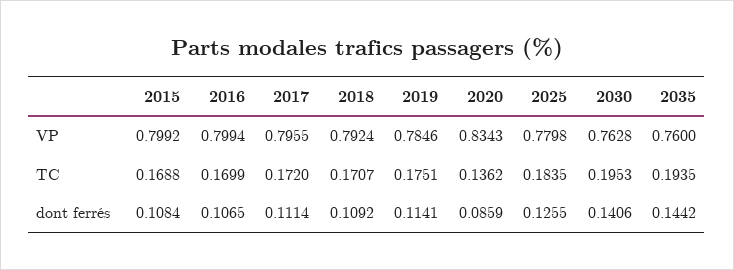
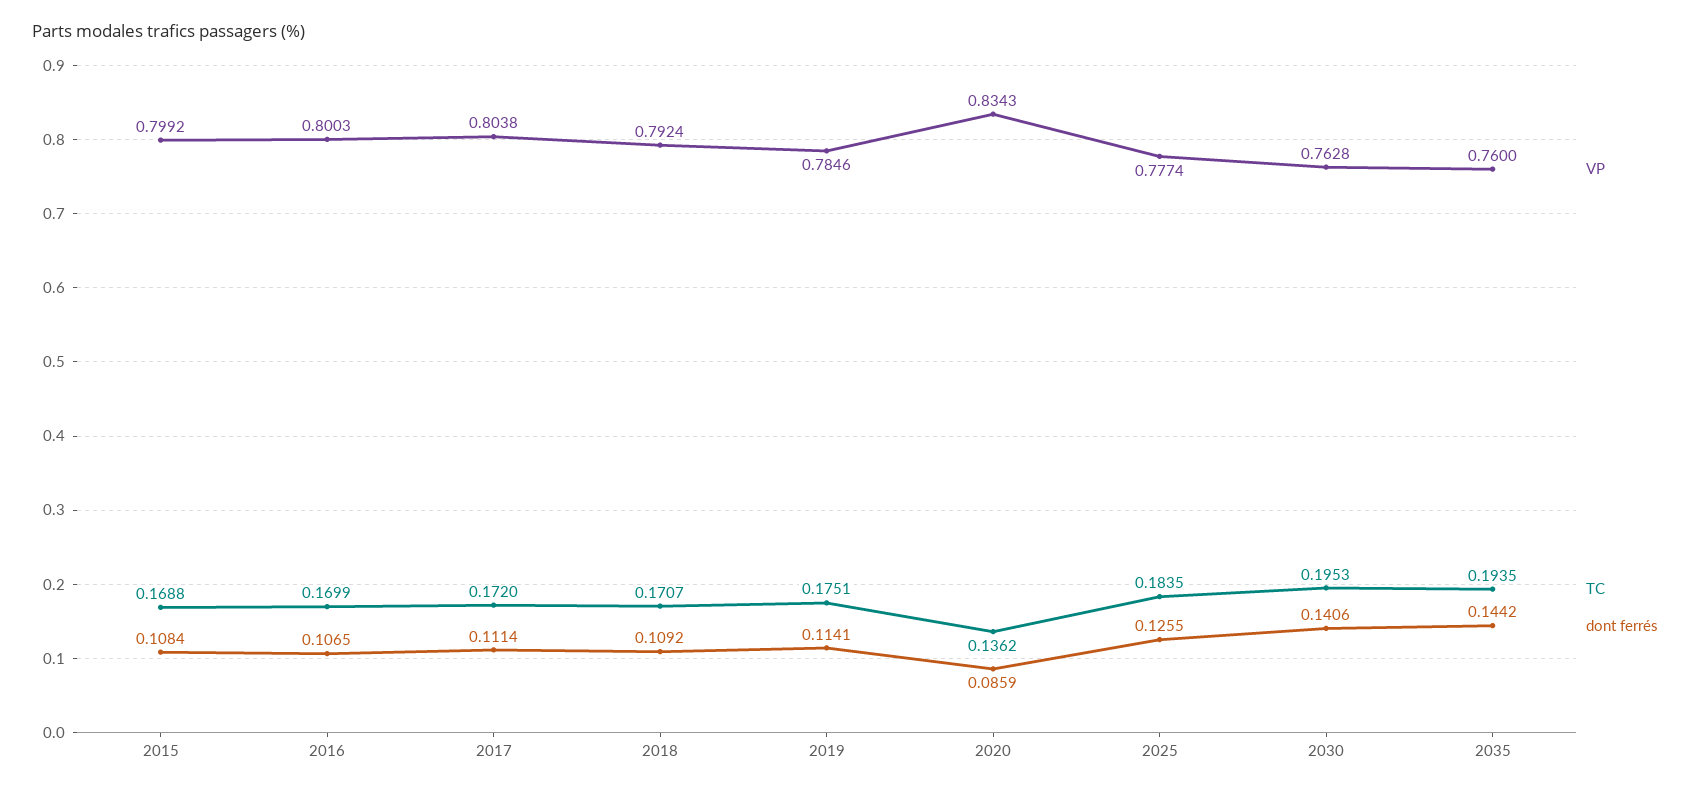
VP, 2016: 0.7994 -> 0.8003
VP, 2017: 0.7955 -> 0.8038
VP, 2025: 0.7798 -> 0.7774

